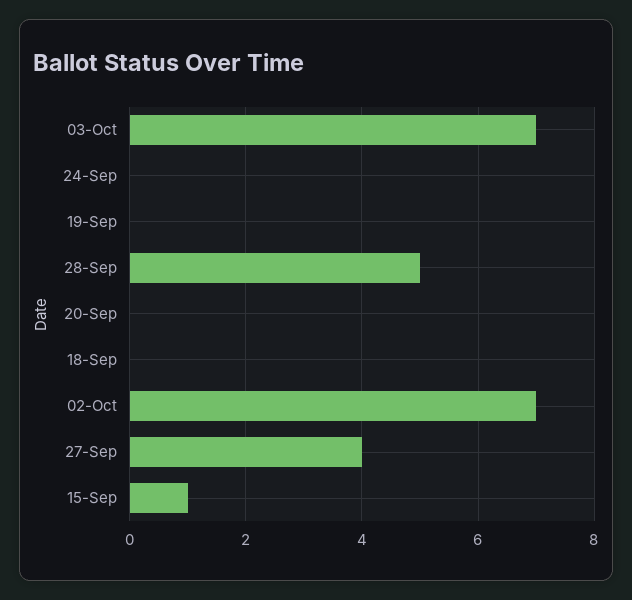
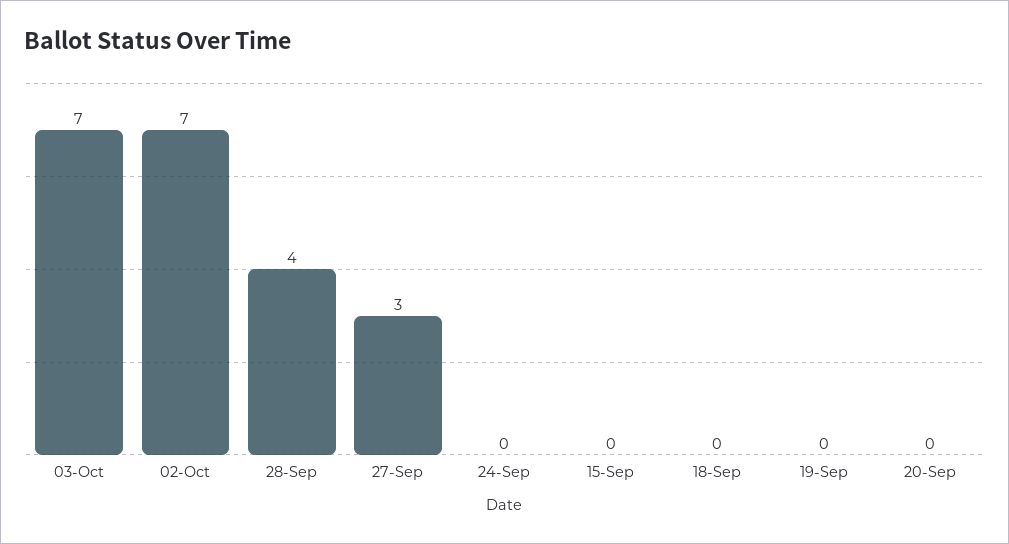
28-Sep: 5 -> 4
27-Sep: 4 -> 3
15-Sep: 1 -> 0

